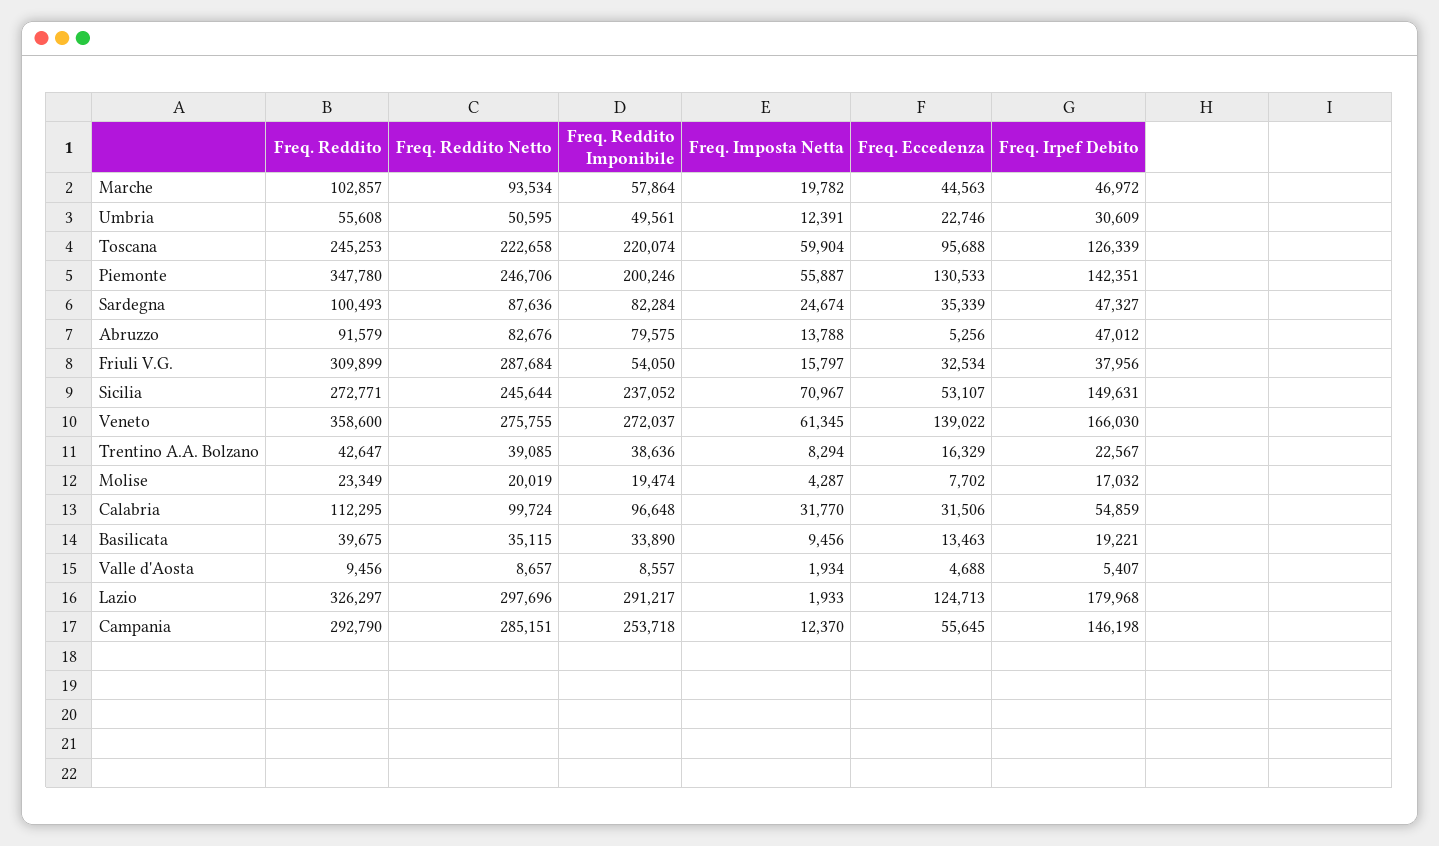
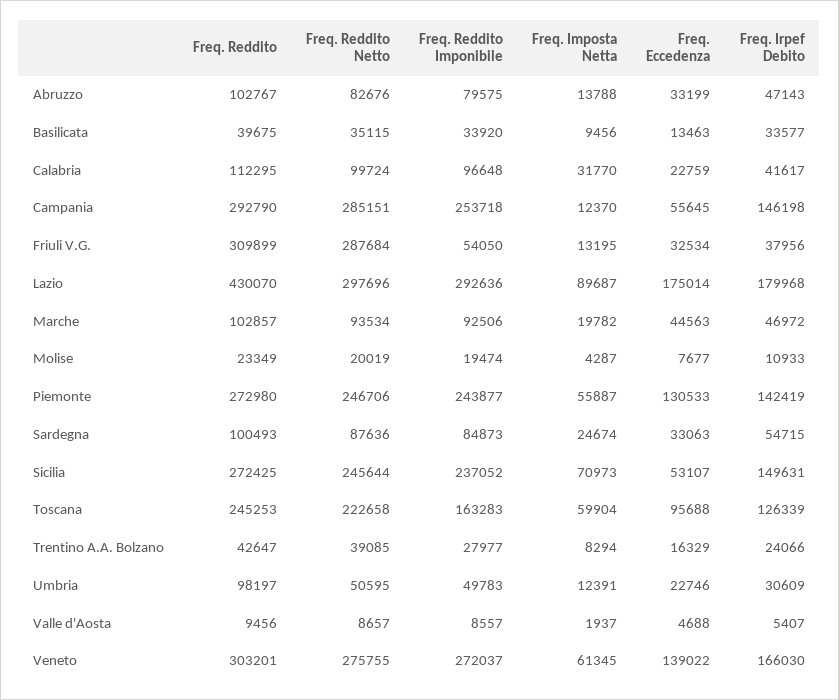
Freq. Reddito Imponibile, Marche: 57864 -> 92506
Freq. Reddito, Umbria: 55608 -> 98197
Freq. Reddito Imponibile, Umbria: 49561 -> 49783
Freq. Reddito Imponibile, Toscana: 220074 -> 163283
Freq. Reddito, Piemonte: 347780 -> 272980
Freq. Reddito Imponibile, Piemonte: 200246 -> 243877
Freq. Irpef Debito, Piemonte: 142351 -> 142419
Freq. Reddito Imponibile, Sardegna: 82284 -> 84873
Freq. Eccedenza, Sardegna: 35339 -> 33063
Freq. Irpef Debito, Sardegna: 47327 -> 54715
Freq. Reddito, Abruzzo: 91579 -> 102767
Freq. Eccedenza, Abruzzo: 5256 -> 33199
Freq. Irpef Debito, Abruzzo: 47012 -> 47143
Freq. Imposta Netta, Friuli V.G.: 15797 -> 13195
Freq. Reddito, Sicilia: 272771 -> 272425
Freq. Imposta Netta, Sicilia: 70967 -> 70973
Freq. Reddito, Veneto: 358600 -> 303201
Freq. Reddito Imponibile, Trentino A.A. Bolzano: 38636 -> 27977
Freq. Irpef Debito, Trentino A.A. Bolzano: 22567 -> 24066
Freq. Eccedenza, Molise: 7702 -> 7677
Freq. Irpef Debito, Molise: 17032 -> 10933
Freq. Eccedenza, Calabria: 31506 -> 22759
Freq. Irpef Debito, Calabria: 54859 -> 41617
Freq. Reddito Imponibile, Basilicata: 33890 -> 33920
Freq. Irpef Debito, Basilicata: 19221 -> 33577
Freq. Imposta Netta, Valle d'Aosta: 1934 -> 1937
Freq. Reddito, Lazio: 326297 -> 430070
Freq. Reddito Imponibile, Lazio: 291217 -> 292636
Freq. Imposta Netta, Lazio: 1933 -> 89687
Freq. Eccedenza, Lazio: 124713 -> 175014

